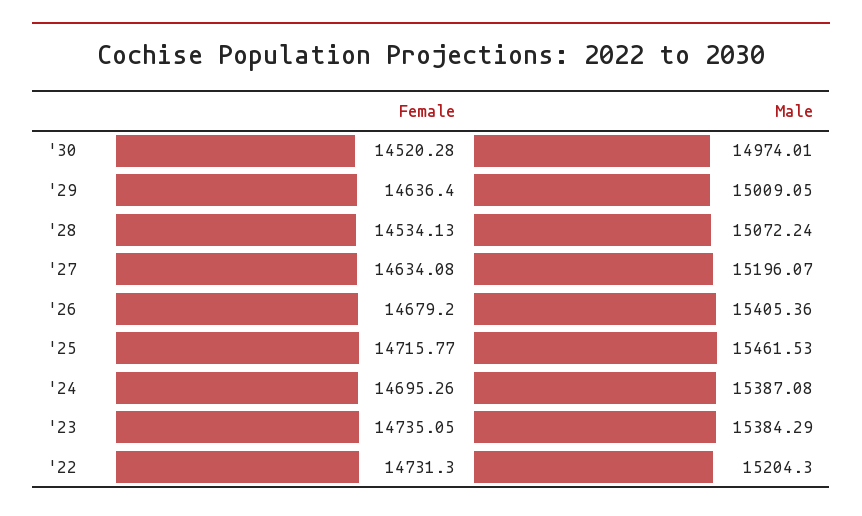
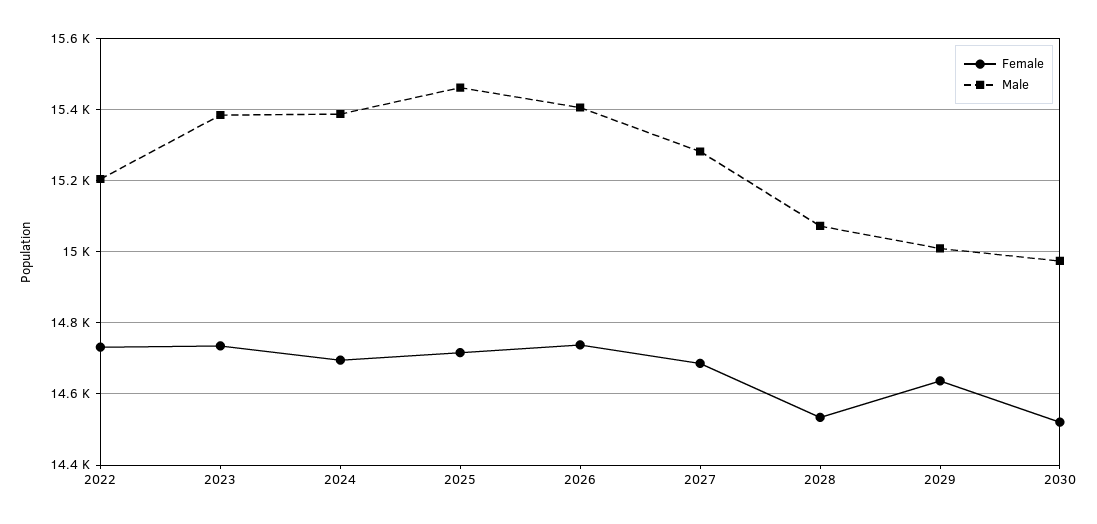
Female, '27: 14634.08 -> 14680
Male, '27: 15196.07 -> 15280
Female, '26: 14679.2 -> 14740

